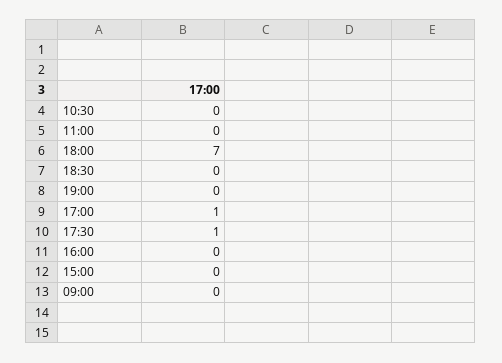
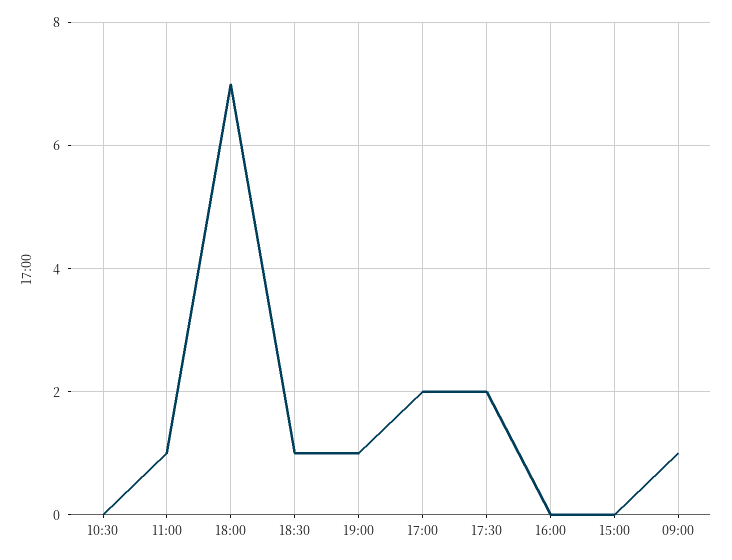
11:00: 0 -> 1
18:30: 0 -> 1
19:00: 0 -> 1
17:00: 1 -> 2
17:30: 1 -> 2
09:00: 0 -> 1

